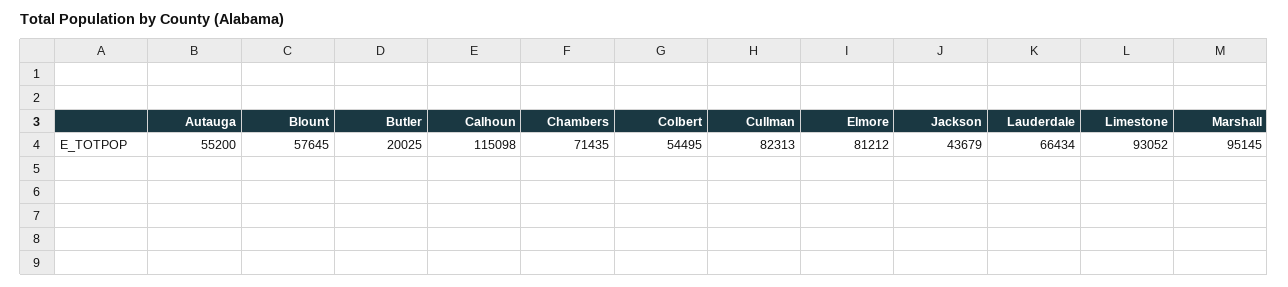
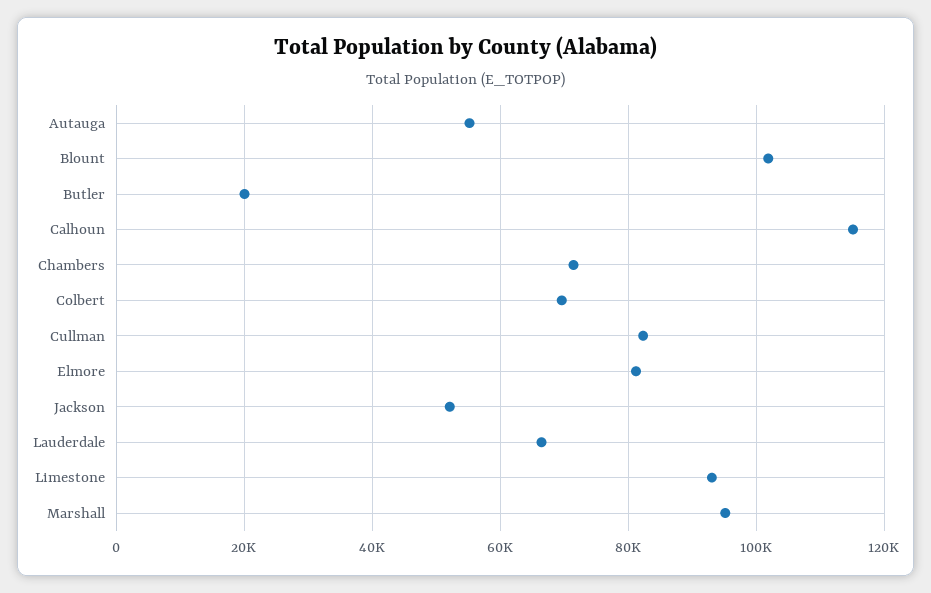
Blount: 57645 -> 102000
Colbert: 54495 -> 70000
Jackson: 43679 -> 52000

